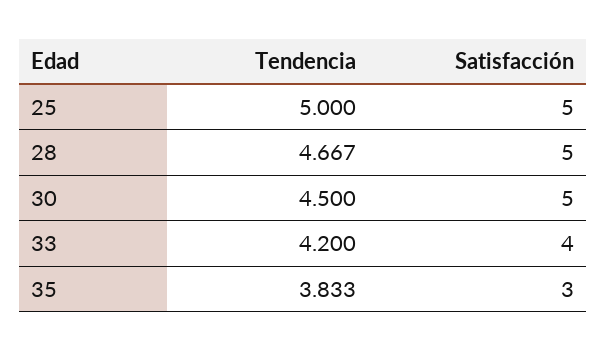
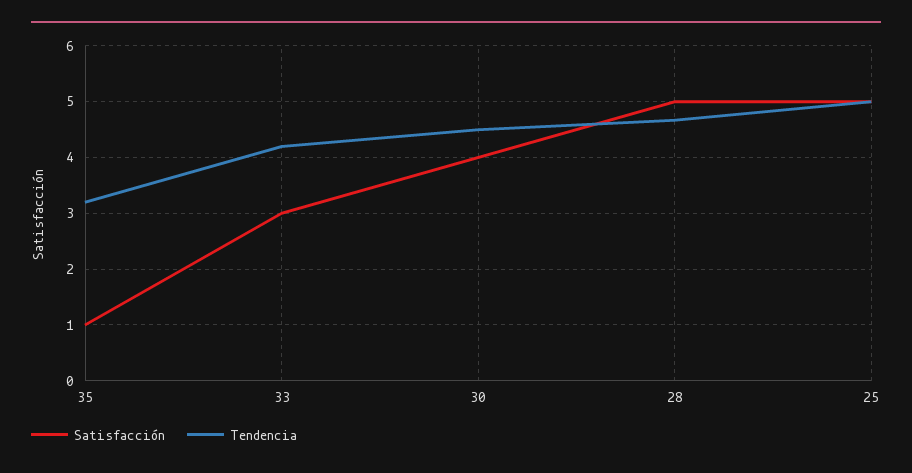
Satisfacción, 30: 5 -> 4
Satisfacción, 33: 4 -> 3
Tendencia, 35: 3.833 -> 3.2
Satisfacción, 35: 3 -> 1

